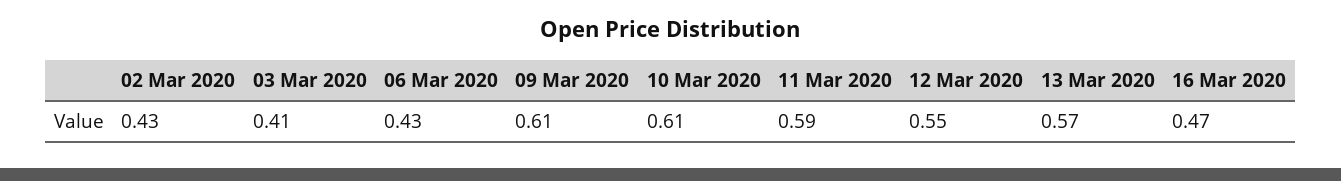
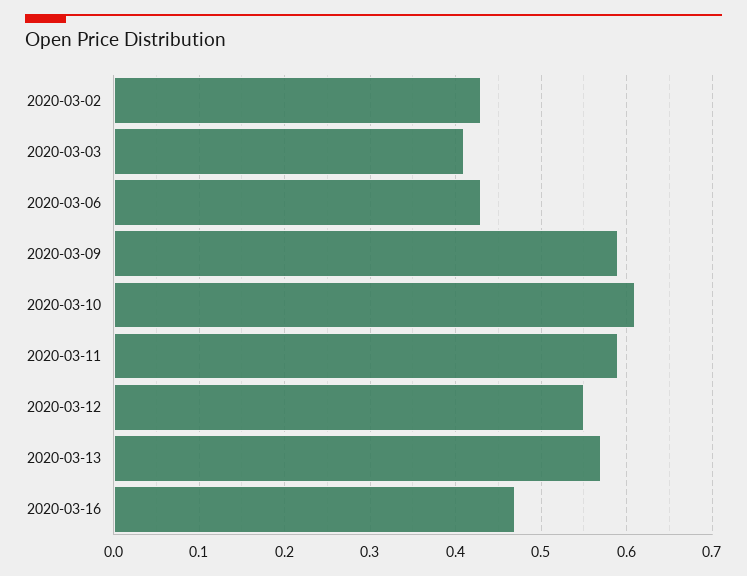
09 Mar 2020: 0.61 -> 0.59

